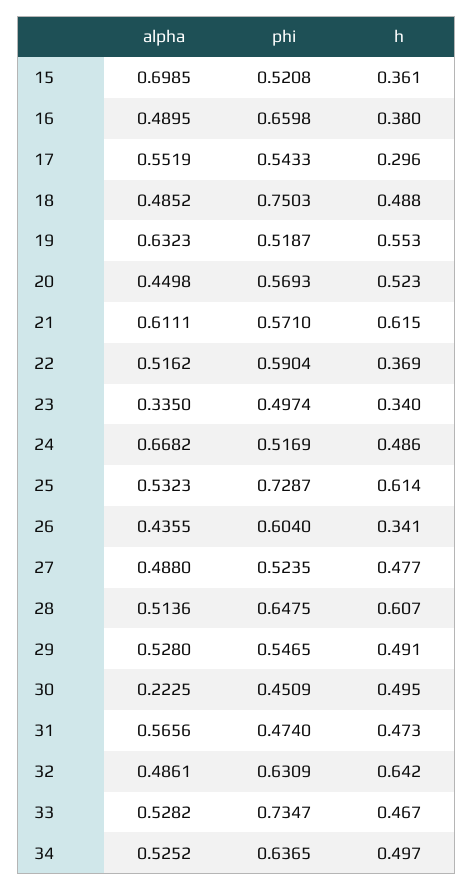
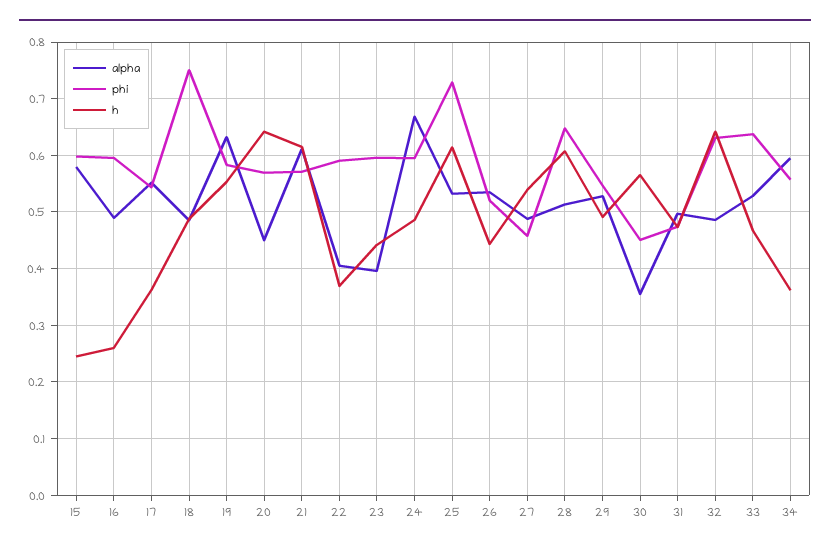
alpha, 15: 0.6985 -> 0.58
phi, 15: 0.5208 -> 0.6
h, 15: 0.361 -> 0.24
phi, 16: 0.6598 -> 0.6
h, 16: 0.38 -> 0.26
h, 17: 0.296 -> 0.36
phi, 19: 0.5187 -> 0.58
h, 20: 0.523 -> 0.64
alpha, 22: 0.5162 -> 0.4
alpha, 23: 0.335 -> 0.4
phi, 23: 0.4974 -> 0.6
h, 23: 0.34 -> 0.44
phi, 24: 0.5169 -> 0.6
alpha, 26: 0.4355 -> 0.54
phi, 26: 0.604 -> 0.52
h, 26: 0.341 -> 0.44
phi, 27: 0.5235 -> 0.46
h, 27: 0.477 -> 0.54
alpha, 30: 0.2225 -> 0.36
h, 30: 0.495 -> 0.56
alpha, 31: 0.5656 -> 0.5
phi, 33: 0.7347 -> 0.64
alpha, 34: 0.5252 -> 0.6
phi, 34: 0.6365 -> 0.56
h, 34: 0.497 -> 0.36

